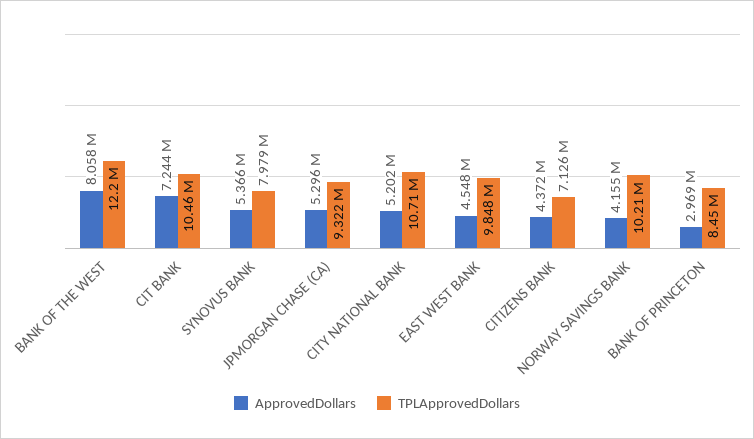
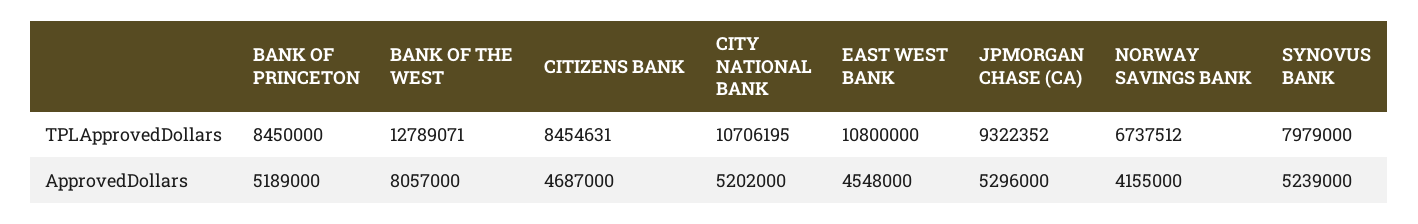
ApprovedDollars, BANK OF THE WEST: 8058000 -> 8057000
TPLApprovedDollars, BANK OF THE WEST: 12200000 -> 12789071
ApprovedDollars, CIT BANK: 7244000 -> none
TPLApprovedDollars, CIT BANK: 10460000 -> none
ApprovedDollars, SYNOVUS BANK: 5366000 -> 5239000
TPLApprovedDollars, EAST WEST BANK: 9848000 -> 10800000
ApprovedDollars, CITIZENS BANK: 4372000 -> 4687000
TPLApprovedDollars, CITIZENS BANK: 7126000 -> 8454631
TPLApprovedDollars, NORWAY SAVINGS BANK: 10210000 -> 6737512
ApprovedDollars, BANK OF PRINCETON: 2969000 -> 5189000

